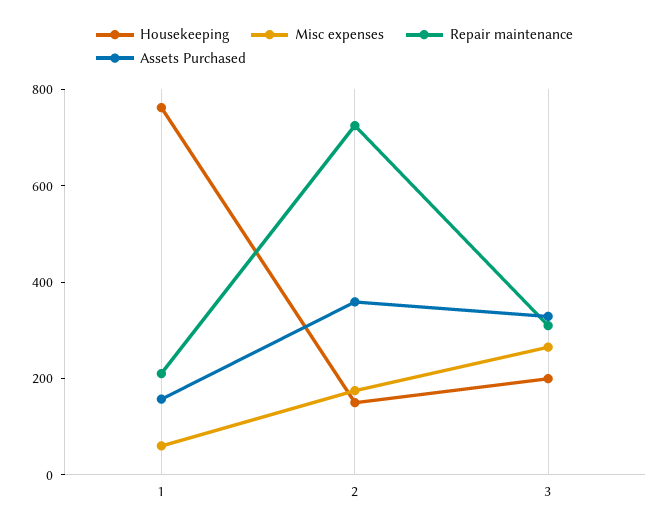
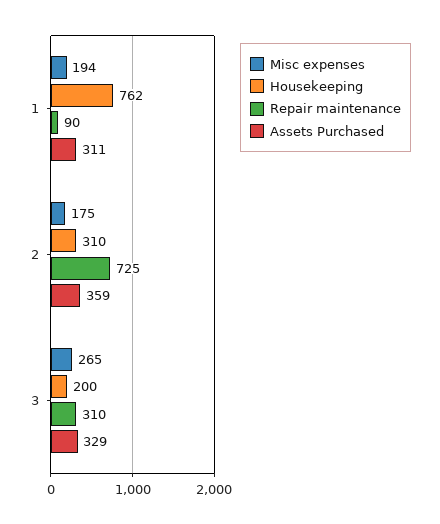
Misc expenses, 1: 50 -> 194
Repair maintenance, 1: 200 -> 90
Assets Purchased, 1: 150 -> 311
Housekeeping, 2: 150 -> 310

